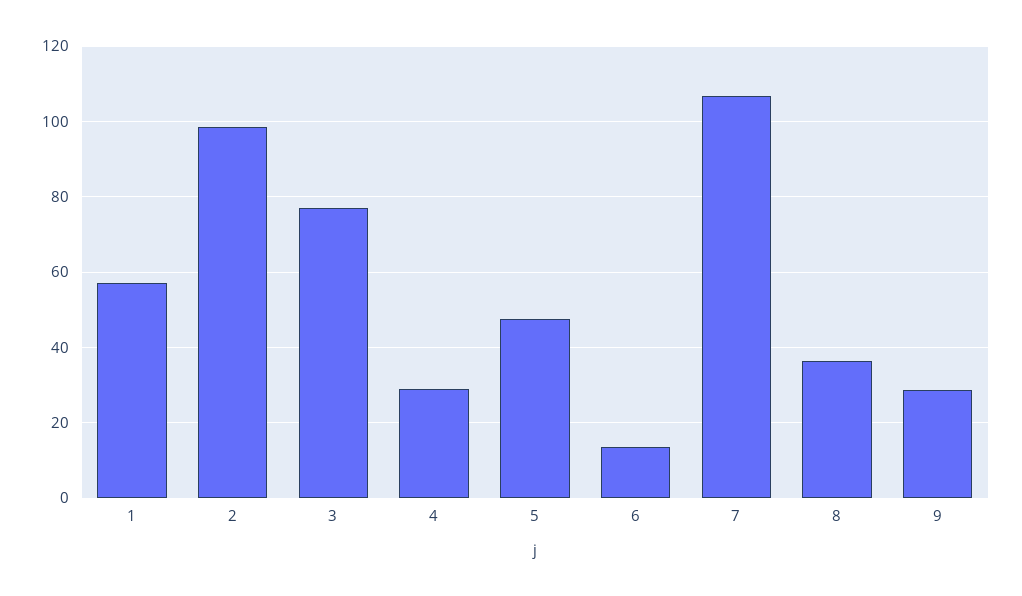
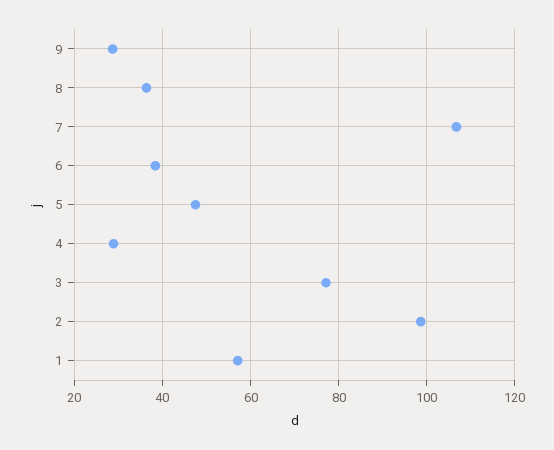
6: 14 -> 38

